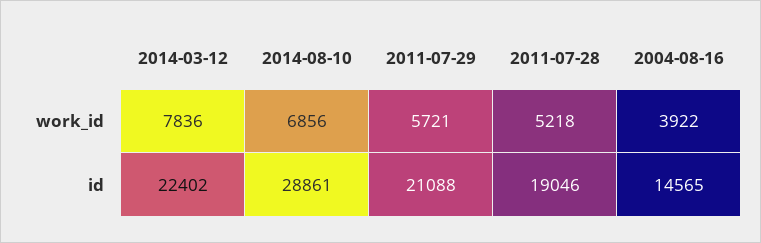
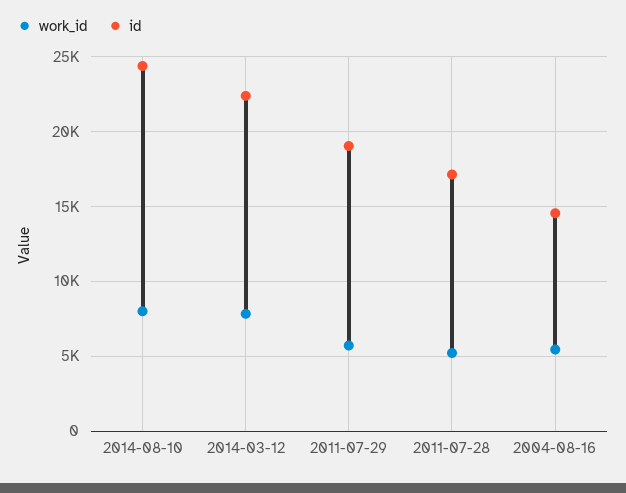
work_id, 2014-08-10: 6856 -> 8000
work_id, 2004-08-16: 3922 -> 5500
id, 2014-08-10: 28861 -> 24500
id, 2011-07-29: 21088 -> 19000
id, 2011-07-28: 19046 -> 17000

